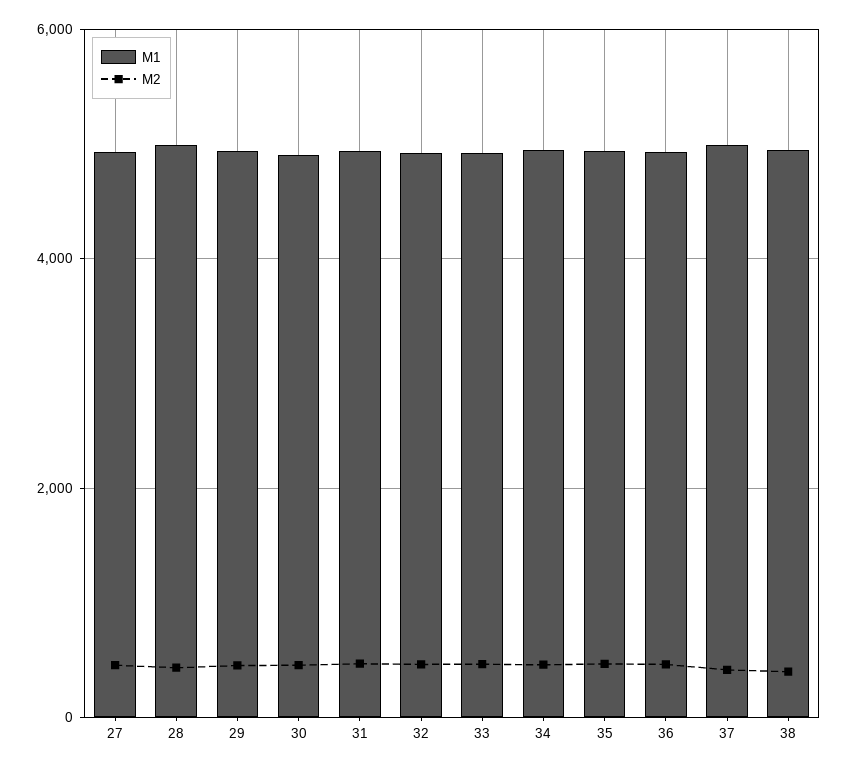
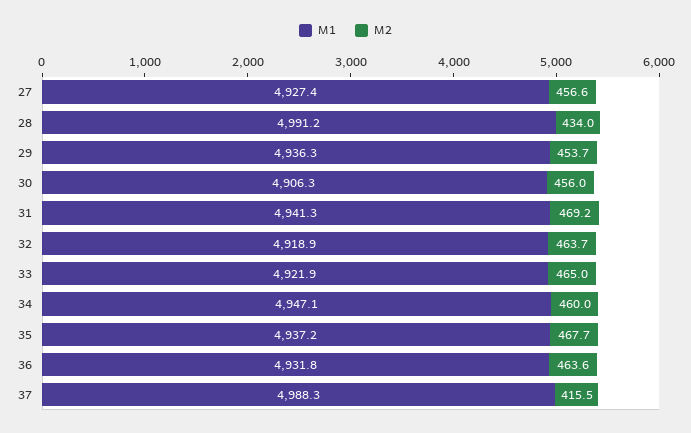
M1, 38: 5000 -> none
M2, 38: 400 -> none

